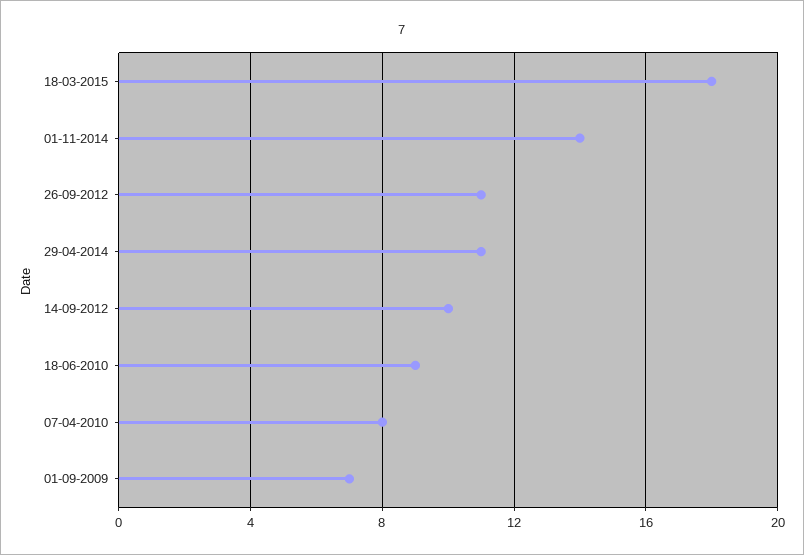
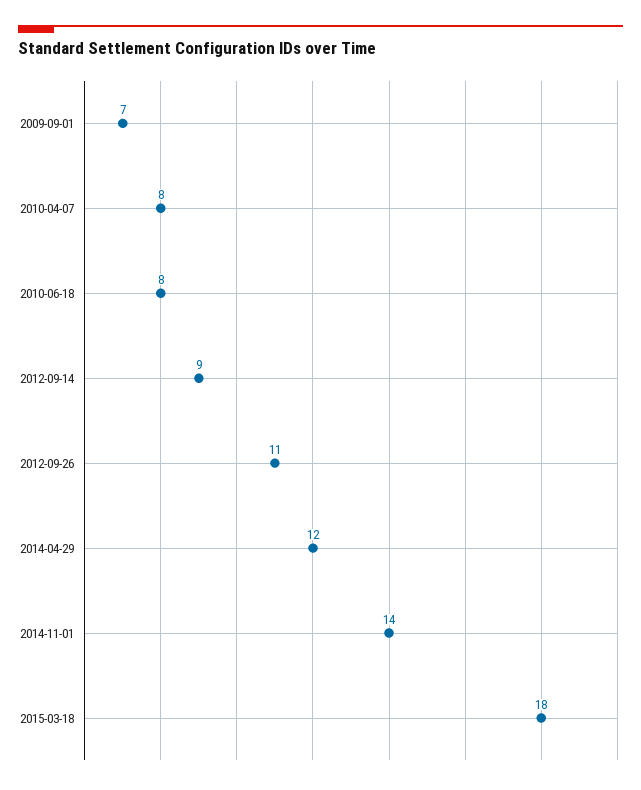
29-04-2014: 11 -> 12
14-09-2012: 10 -> 9
18-06-2010: 9 -> 8

